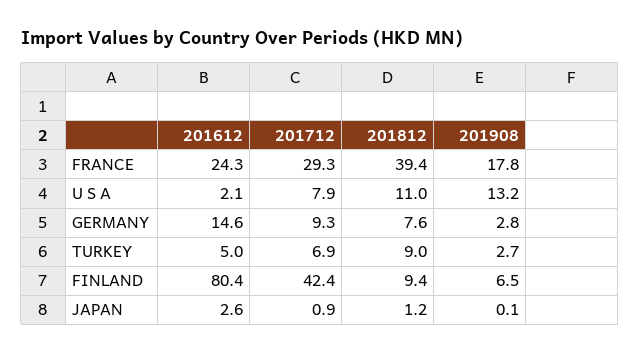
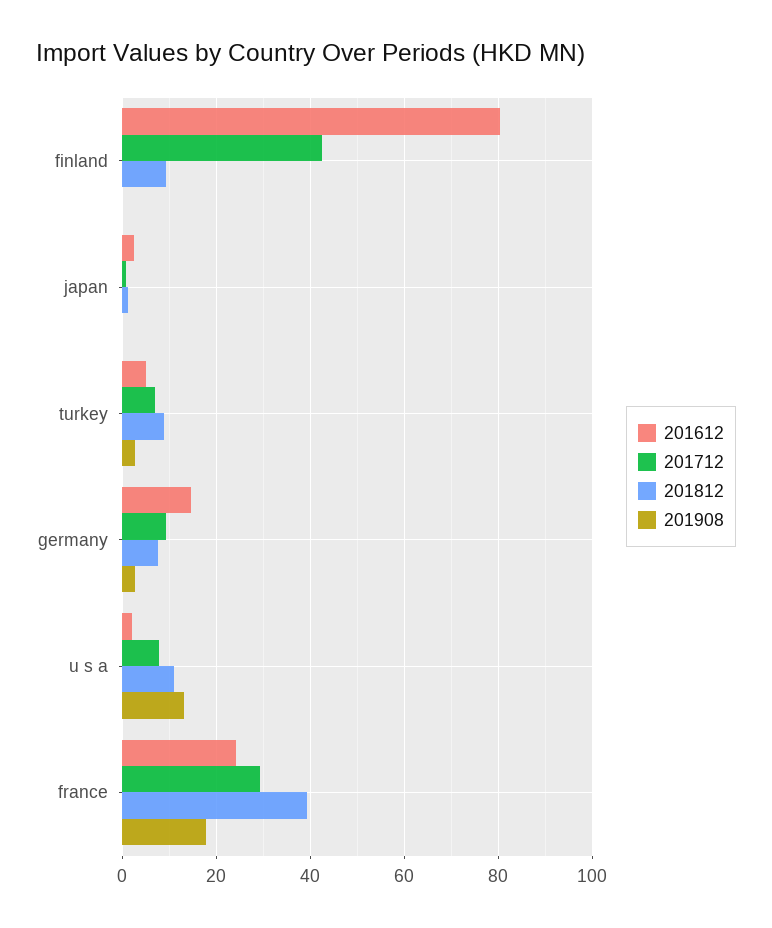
201908, FINLAND: 6.5 -> 0

